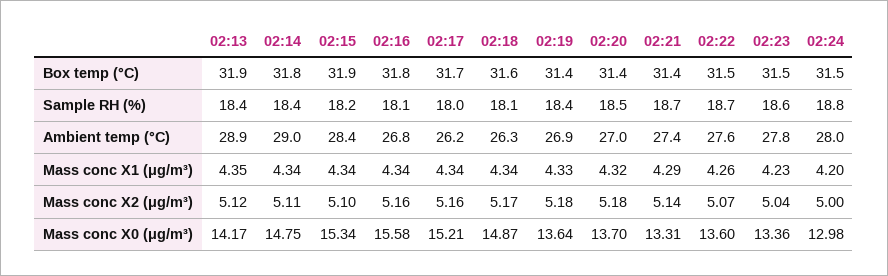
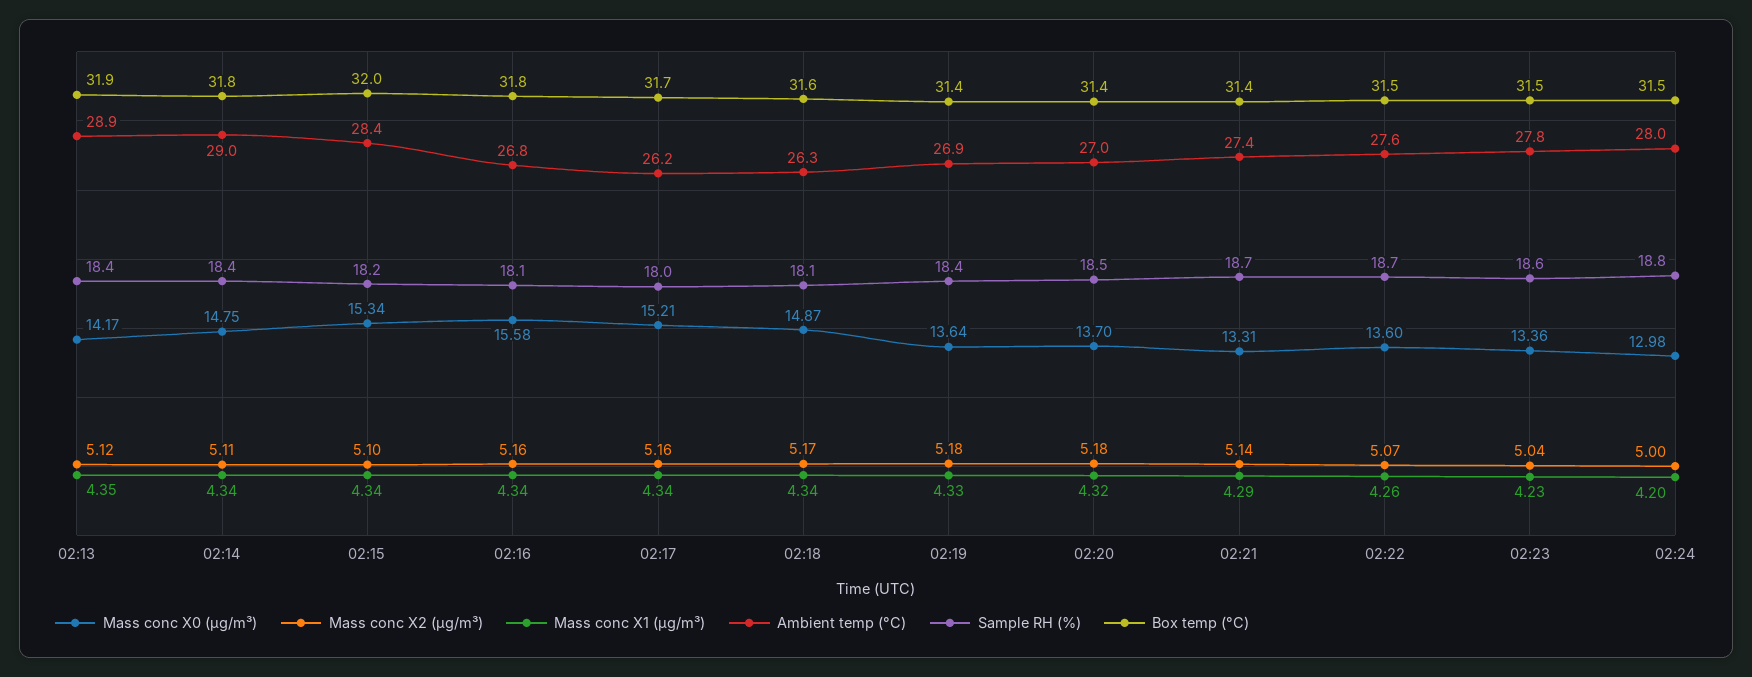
Box temp (°C), 02:15: 31.9 -> 32

